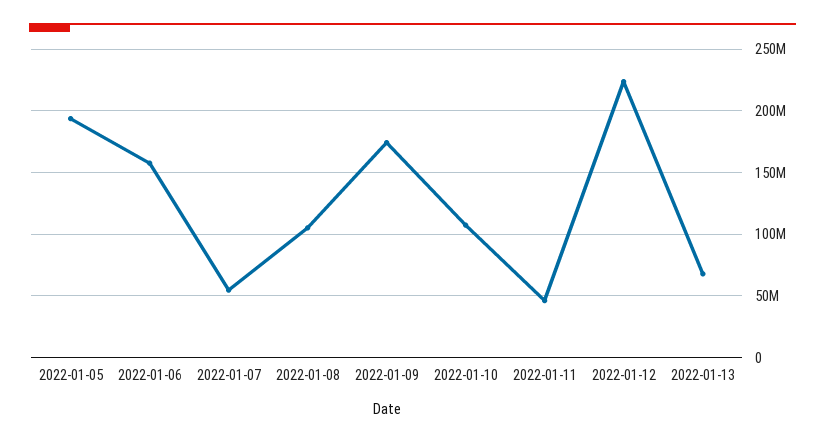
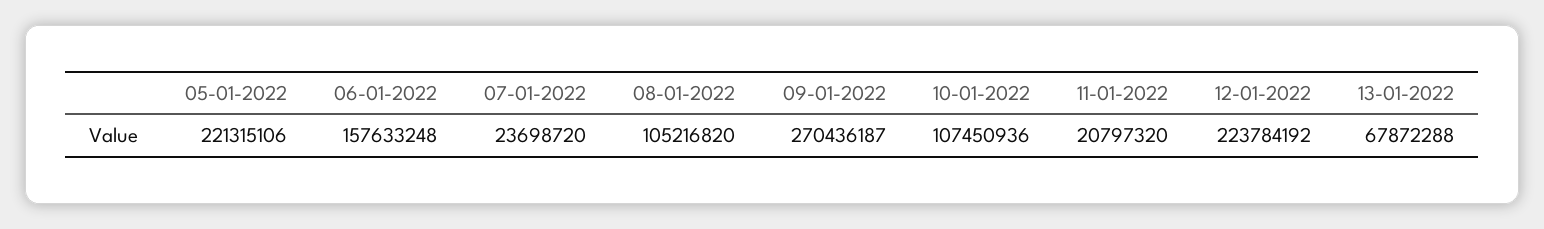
2022-01-05: 195000000 -> 221315106
2022-01-07: 55000000 -> 23698720
2022-01-09: 175000000 -> 270436187
2022-01-11: 45000000 -> 20797320

